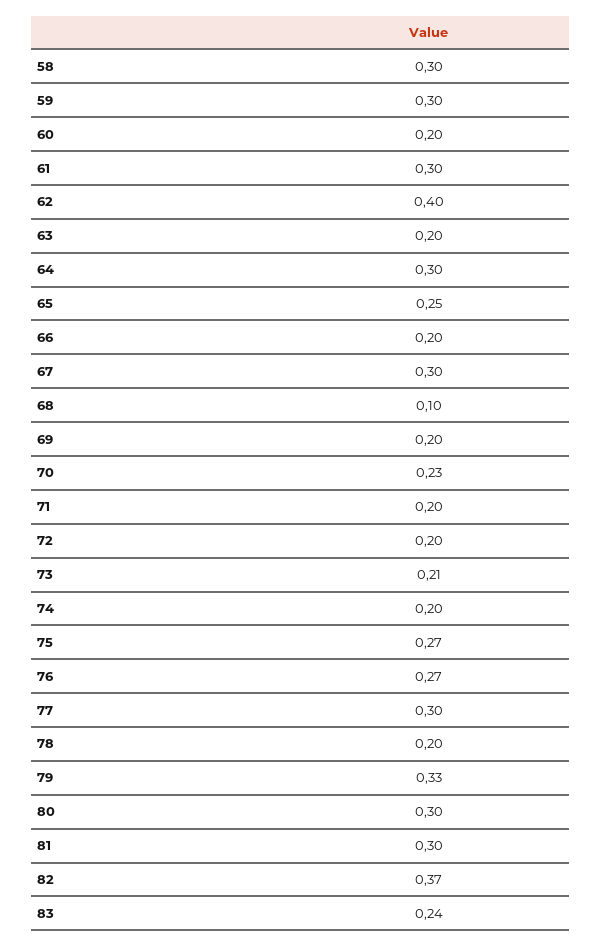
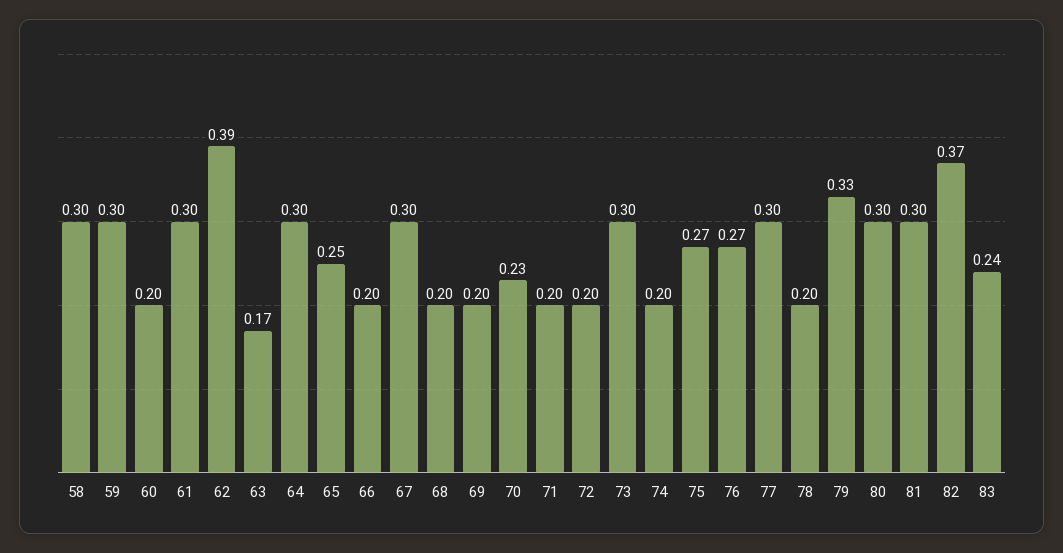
62: 0.4 -> 0.39
63: 0.2 -> 0.17
68: 0.1 -> 0.2
73: 0.21 -> 0.3

